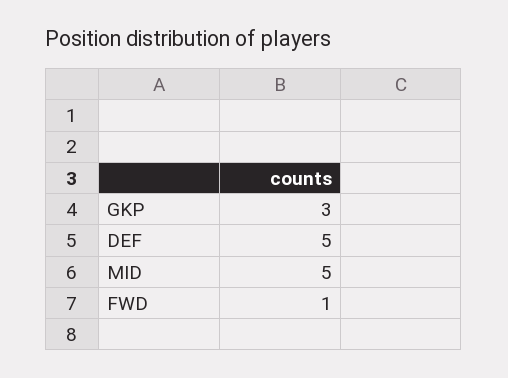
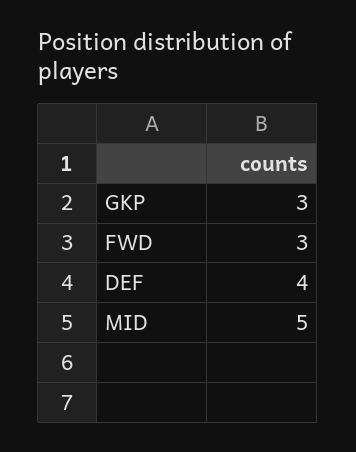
DEF: 5 -> 4
FWD: 1 -> 3

